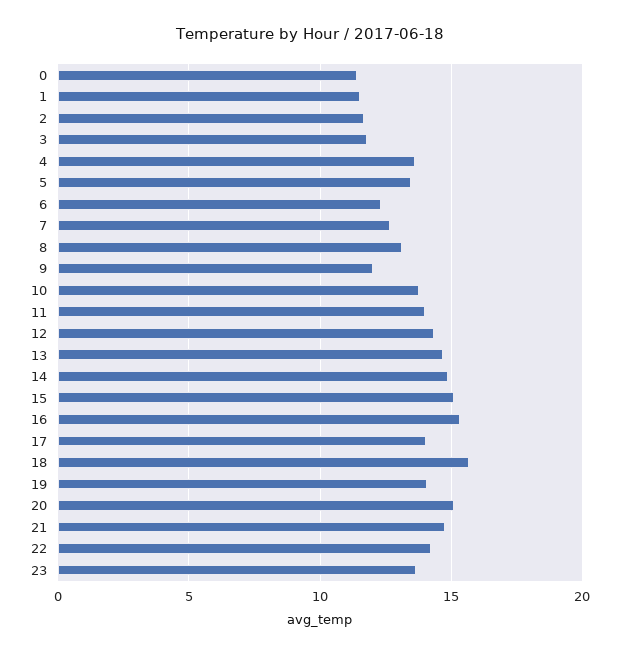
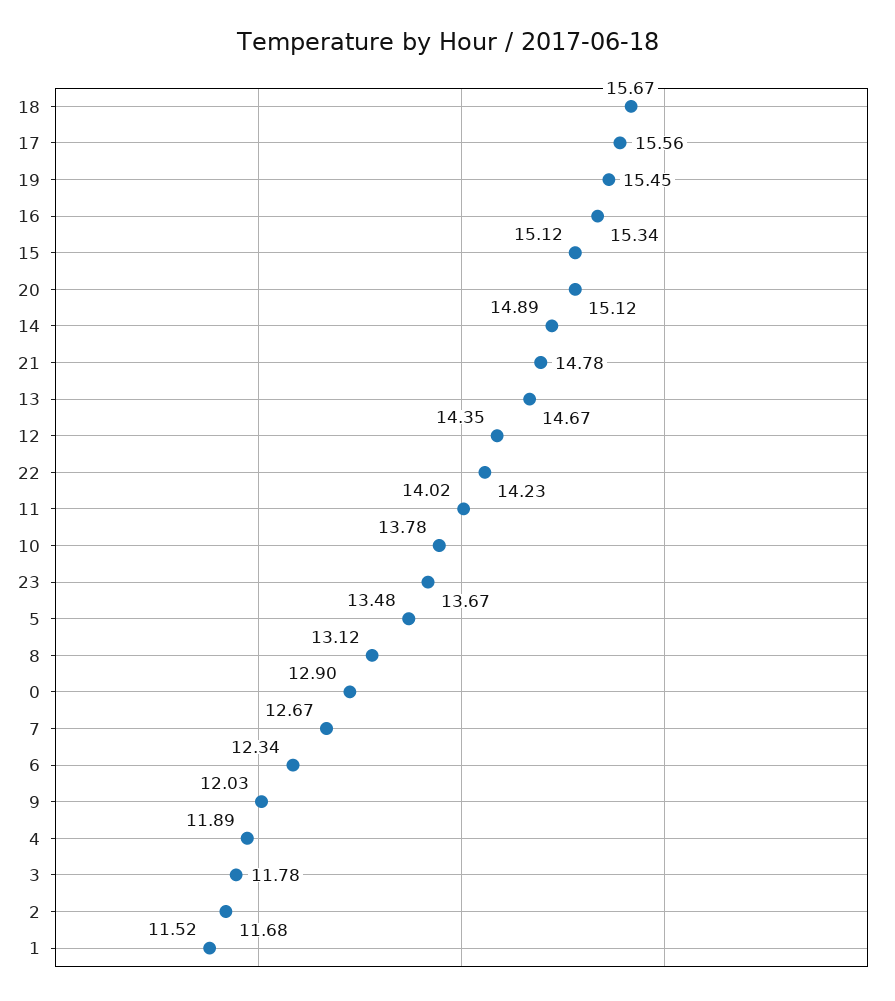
0: 11.5 -> 12.9
4: 13.5 -> 11.89
17: 14 -> 15.56
19: 14 -> 15.45

